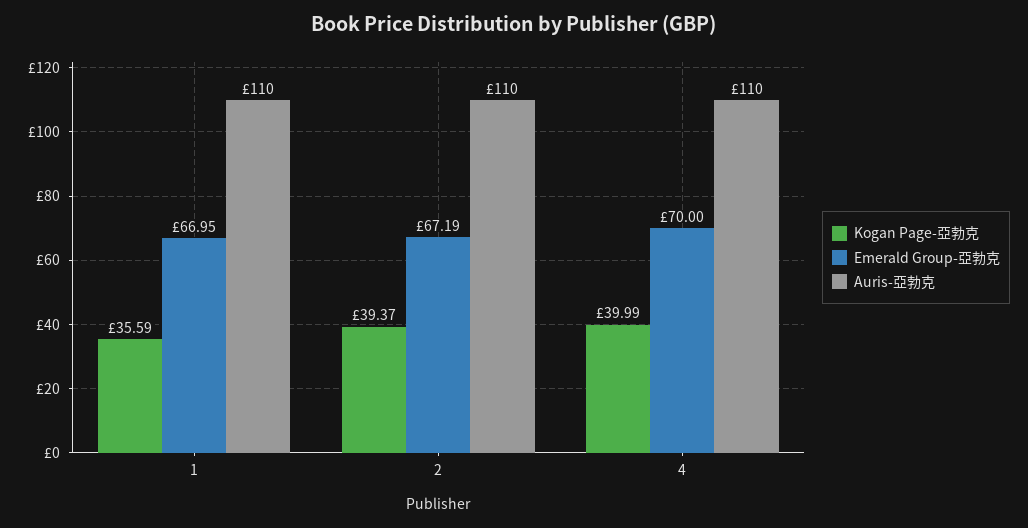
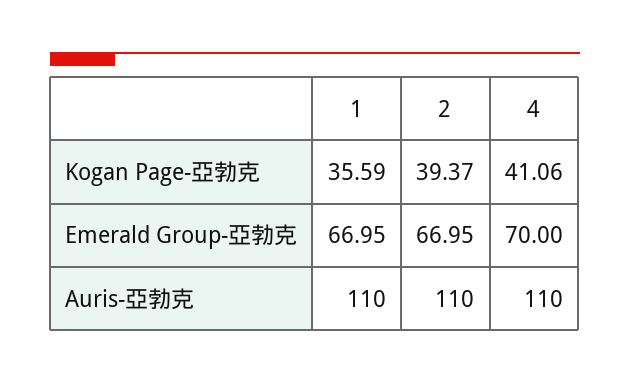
Emerald Group-亞勃克, 2: 67.19 -> 66.95
Kogan Page-亞勃克, 4: 39.99 -> 41.06

